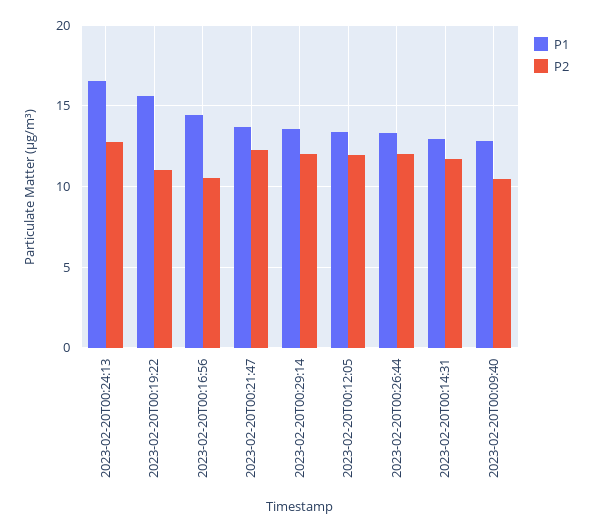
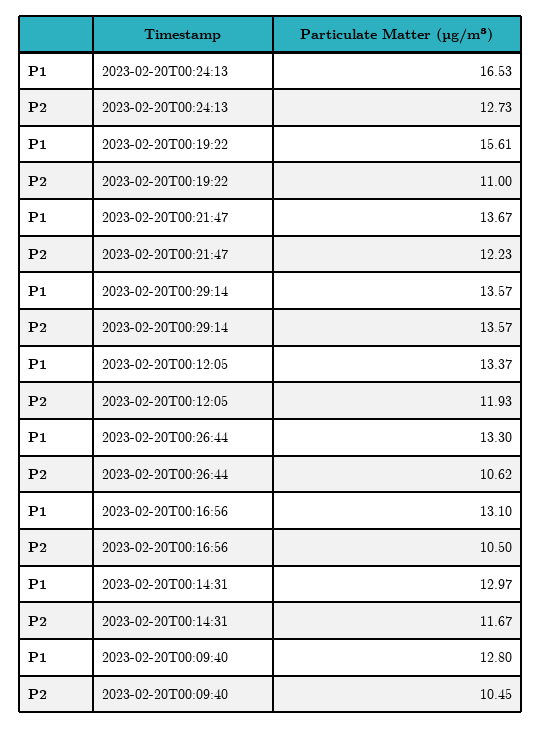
P1, 2023-02-20T00:16:56: 14.5 -> 13.1
P2, 2023-02-20T00:29:14: 12 -> 13.57
P2, 2023-02-20T00:26:44: 12 -> 10.62

